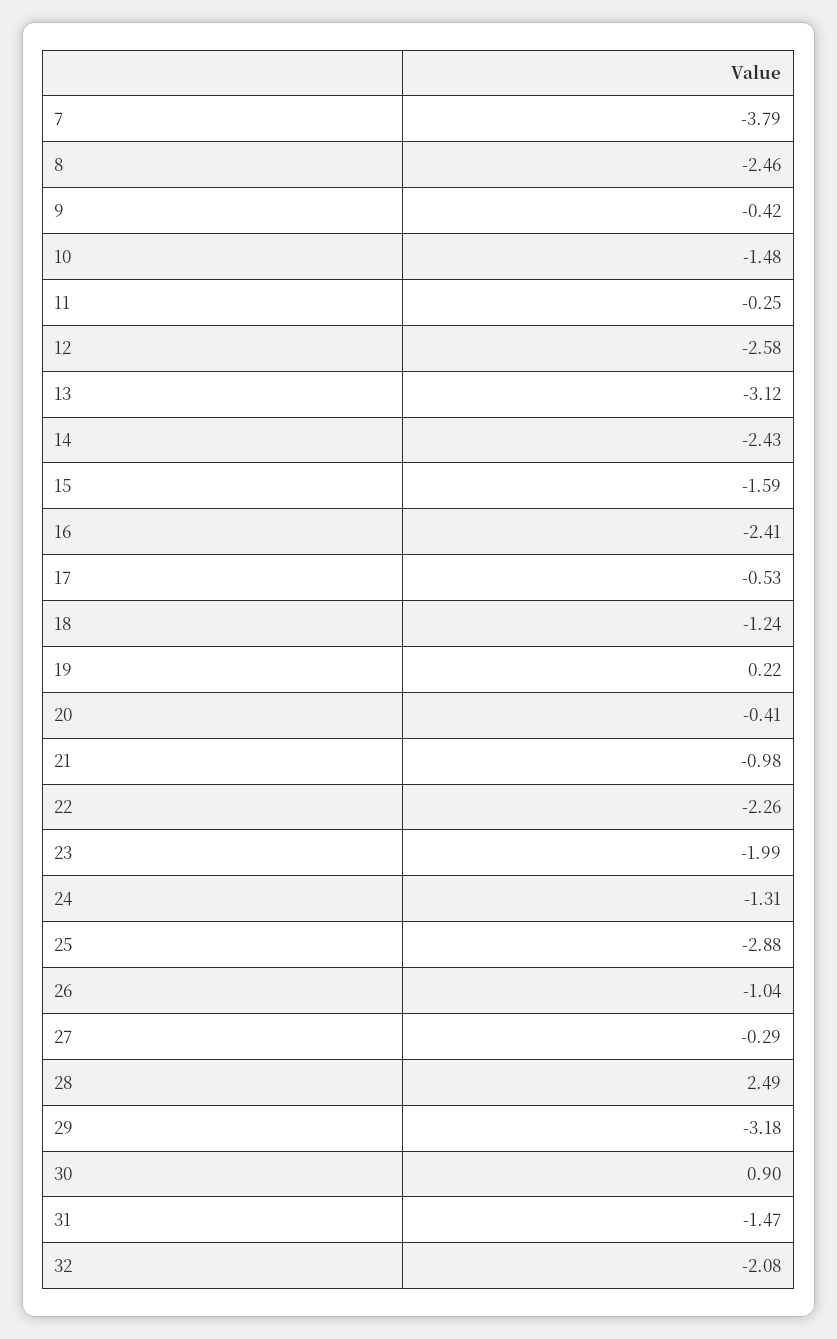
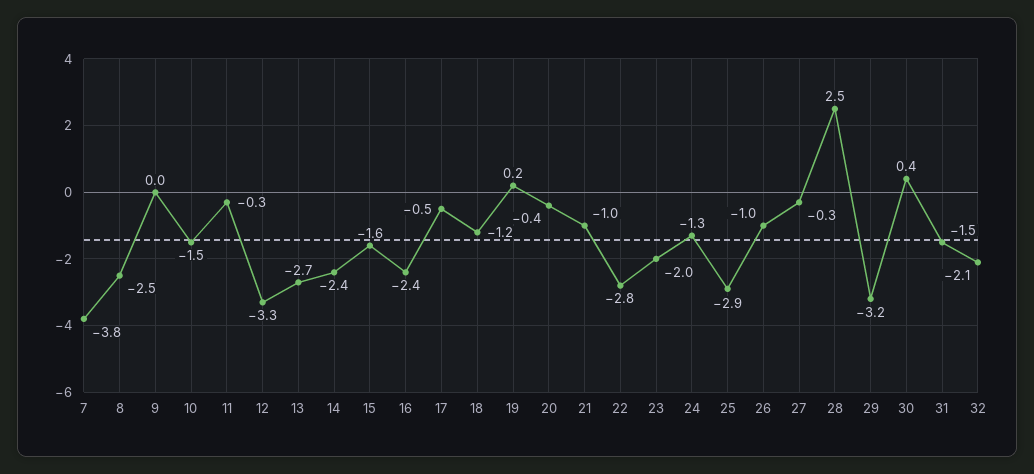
9: -0.42 -> 0
12: -2.58 -> -3.3
13: -3.12 -> -2.7
22: -2.26 -> -2.8
30: 0.9 -> 0.4

